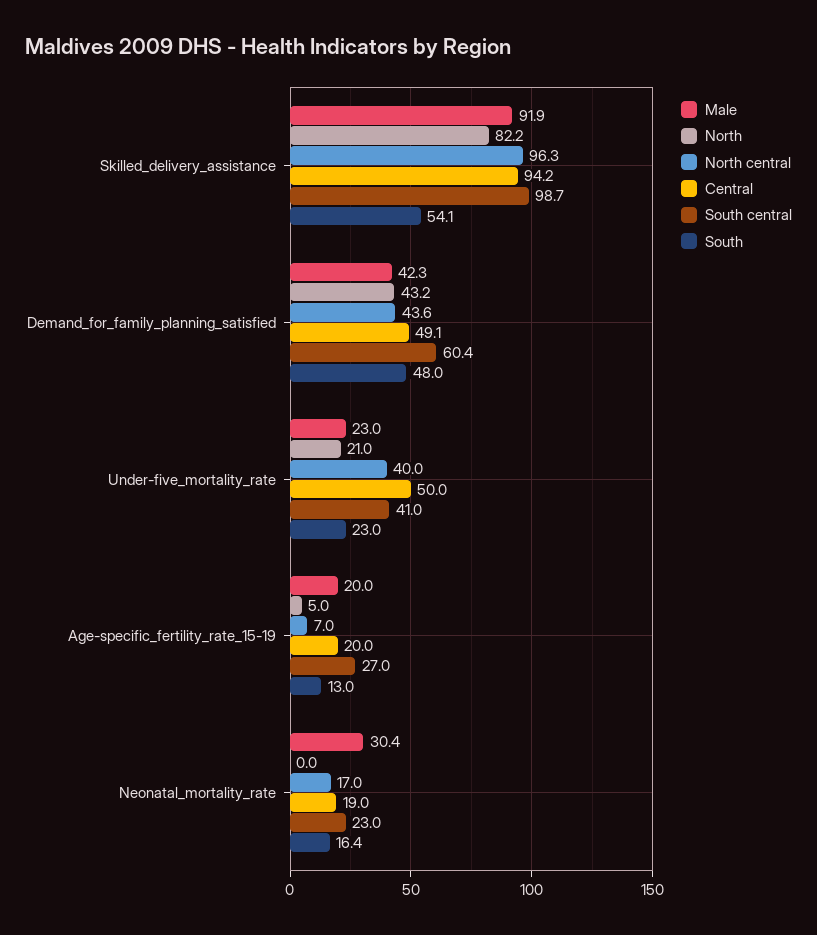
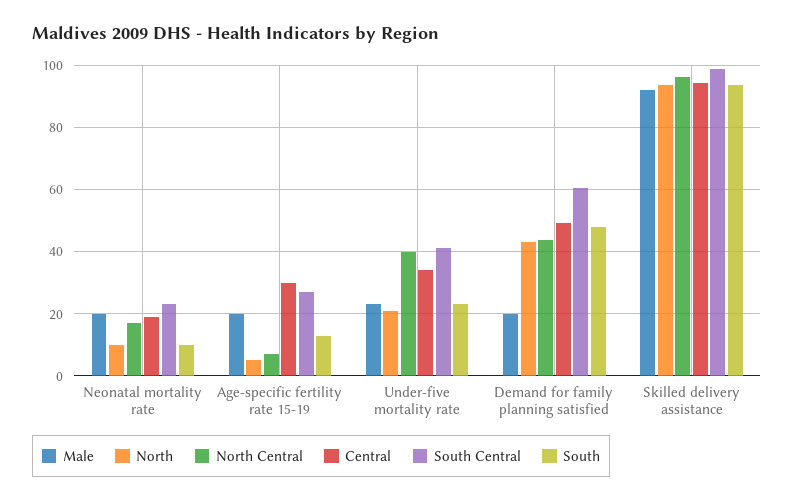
North, Skilled_delivery_assistance: 82.2 -> 94
South, Skilled_delivery_assistance: 54.1 -> 94
Male, Demand_for_family_planning_satisfied: 42.3 -> 20
Central, Under-five_mortality_rate: 50 -> 34
Central, Age-specific_fertility_rate_15-19: 20 -> 30
Male, Neonatal_mortality_rate: 30.4 -> 20
North, Neonatal_mortality_rate: 0 -> 10
South, Neonatal_mortality_rate: 16.4 -> 10

